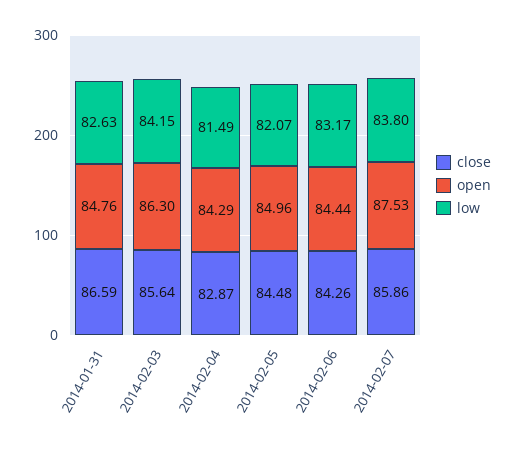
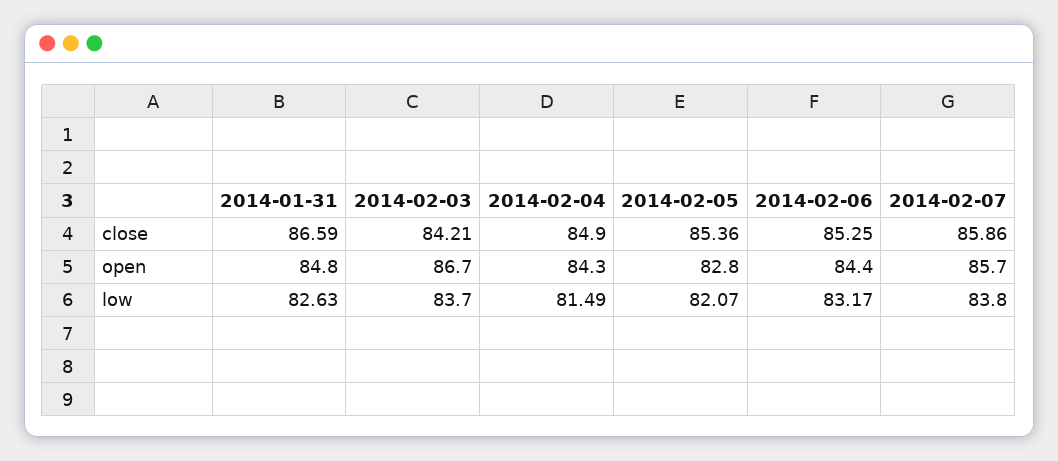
close, 2014-02-03: 85.64 -> 84.21
open, 2014-02-03: 86.3 -> 86.7
low, 2014-02-03: 84.15 -> 83.7
close, 2014-02-04: 82.87 -> 84.9
close, 2014-02-05: 84.48 -> 85.36
open, 2014-02-05: 84.96 -> 82.8
close, 2014-02-06: 84.26 -> 85.25
open, 2014-02-07: 87.53 -> 85.7

